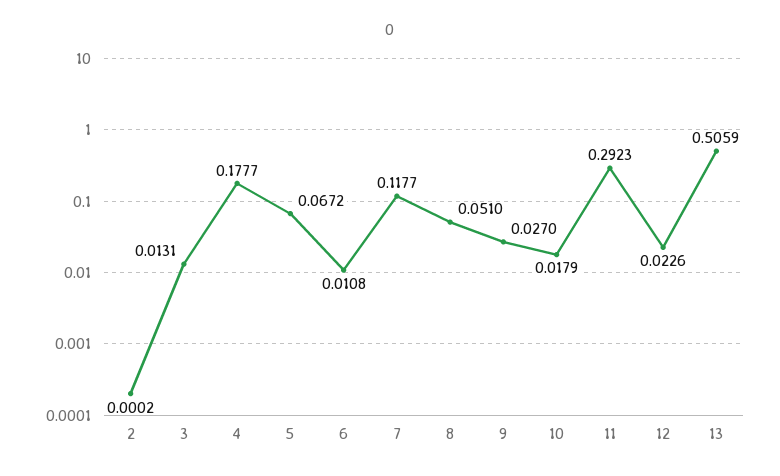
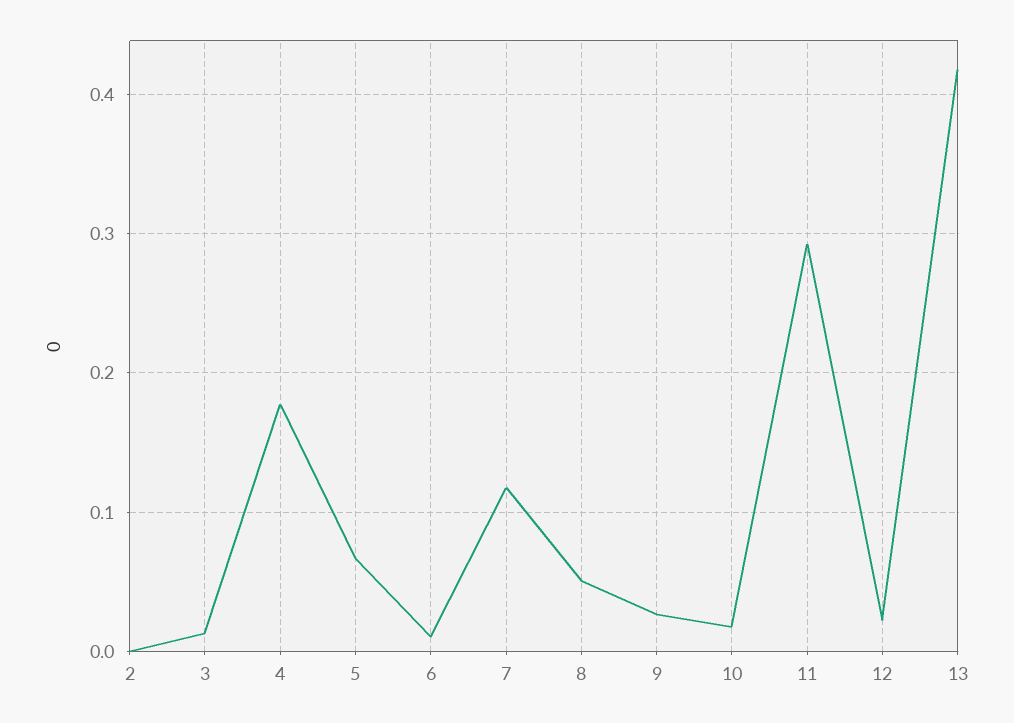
13: 0.5059 -> 0.42

